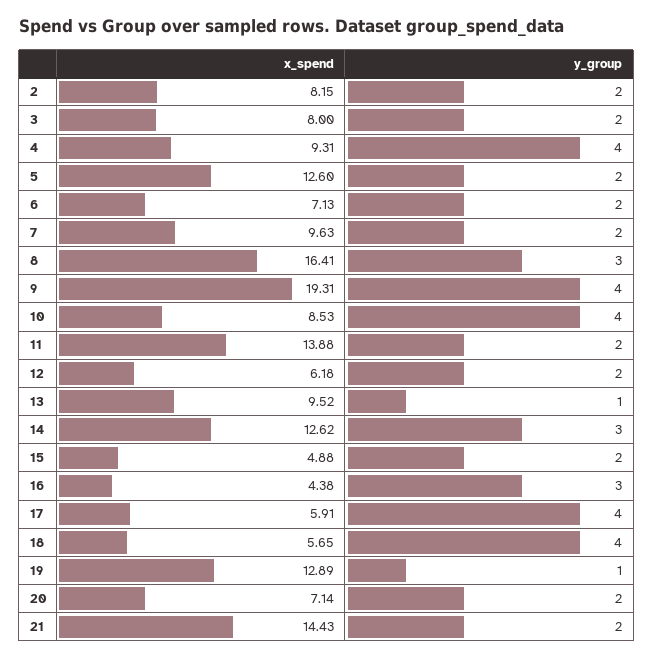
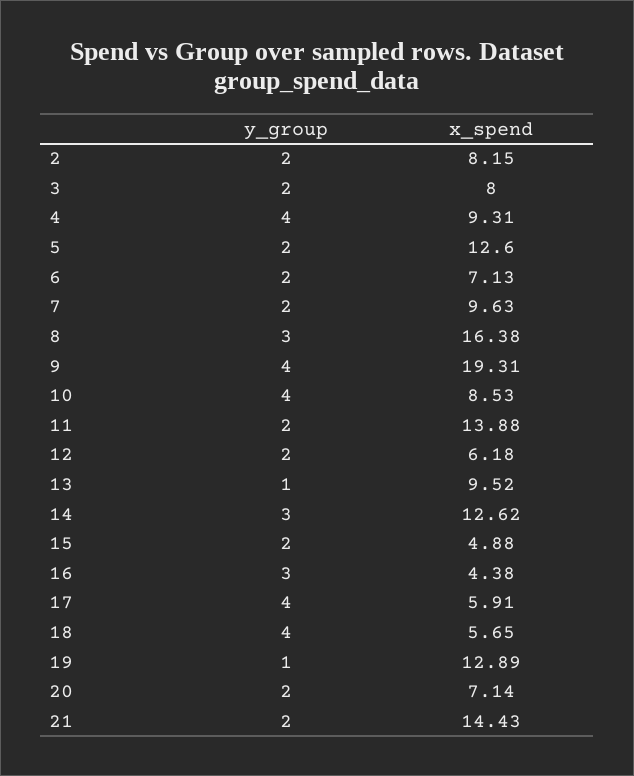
x_spend, 8: 16.41 -> 16.38

